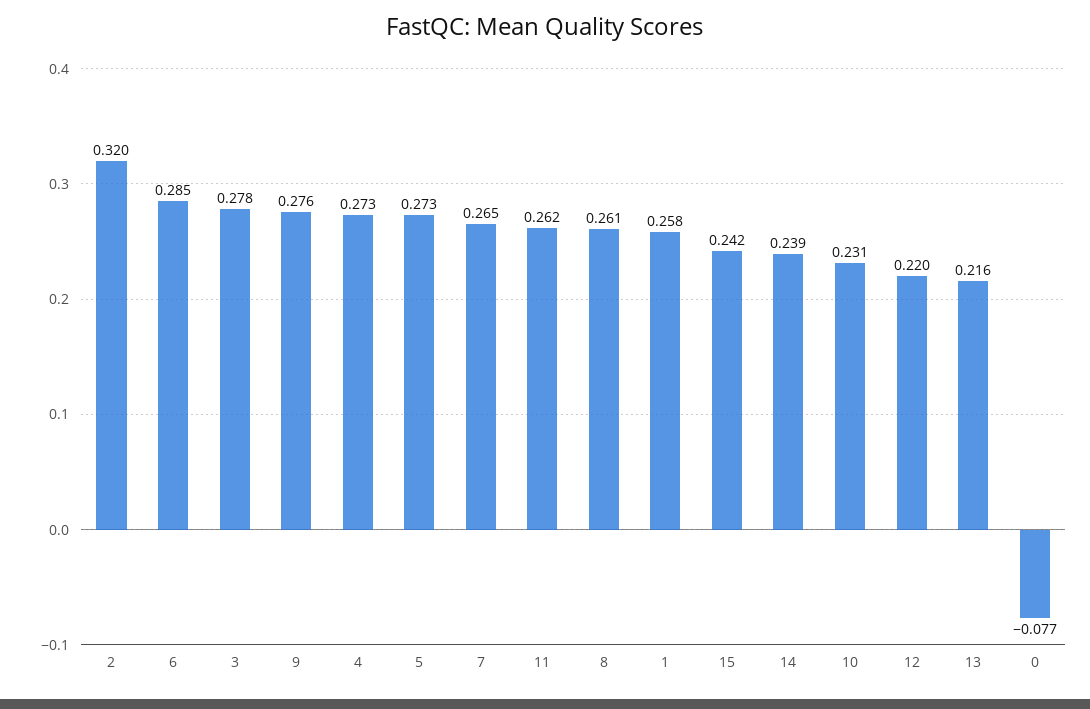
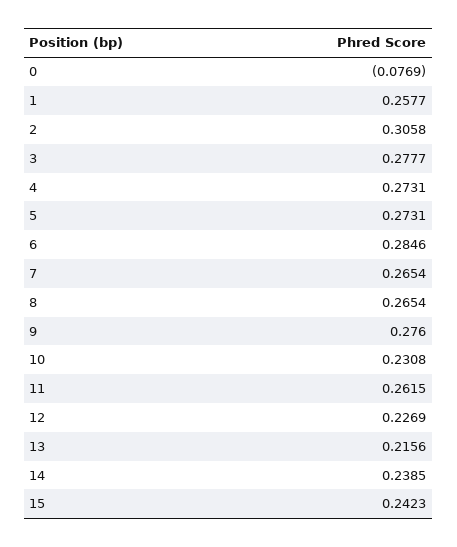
2: 0.32 -> 0.3058
8: 0.261 -> 0.2654
12: 0.22 -> 0.2269

